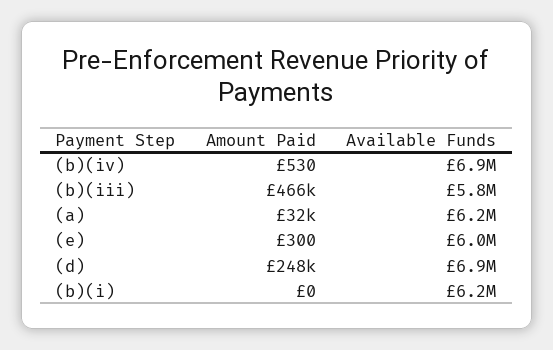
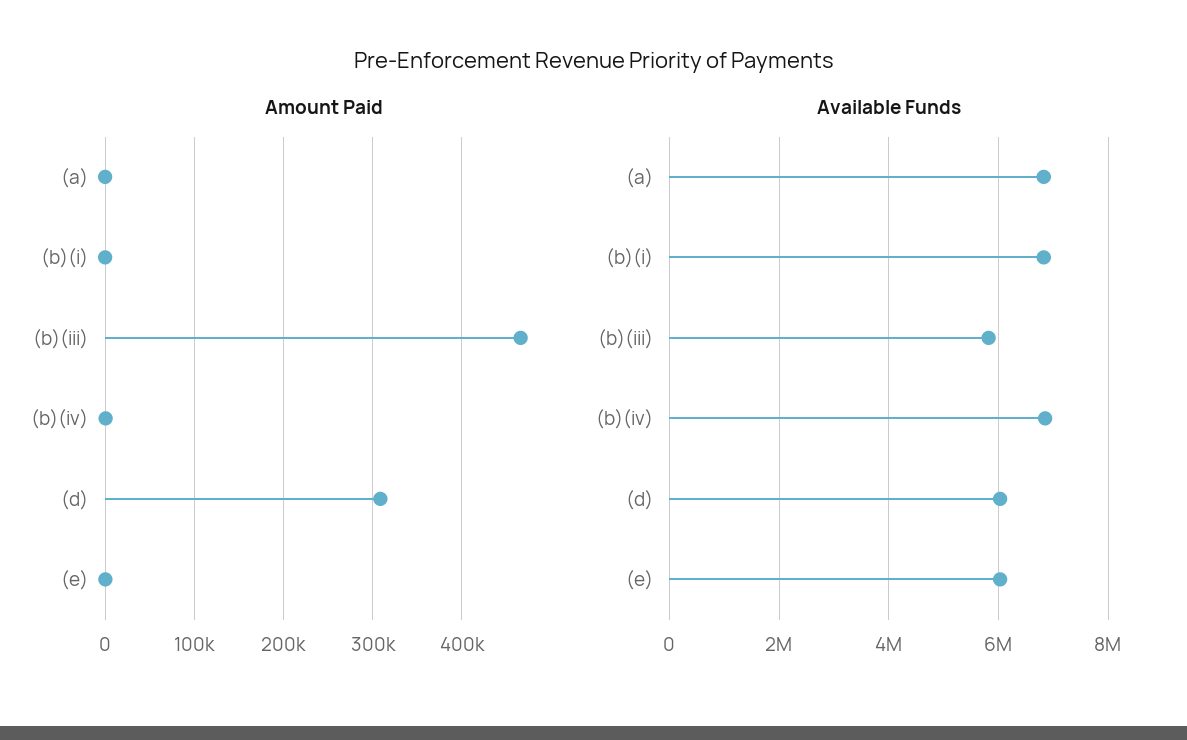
Amount Paid, (a): 32000 -> 0
Available Funds, (a): 6200000 -> 6800000
Amount Paid, (d): 248000 -> 310000
Available Funds, (d): 6900000 -> 6000000
Available Funds, (b)(i): 6200000 -> 6800000

